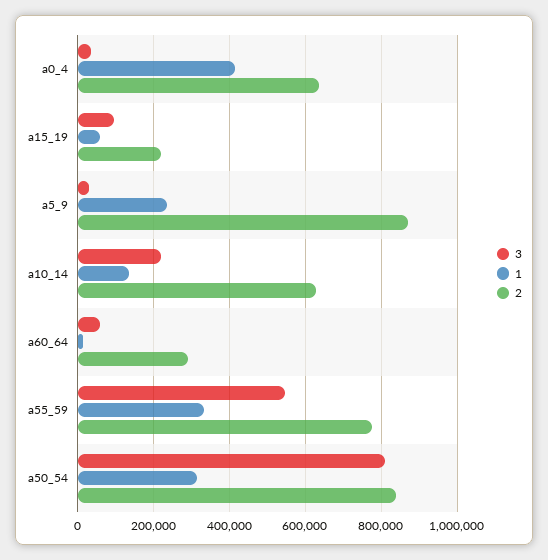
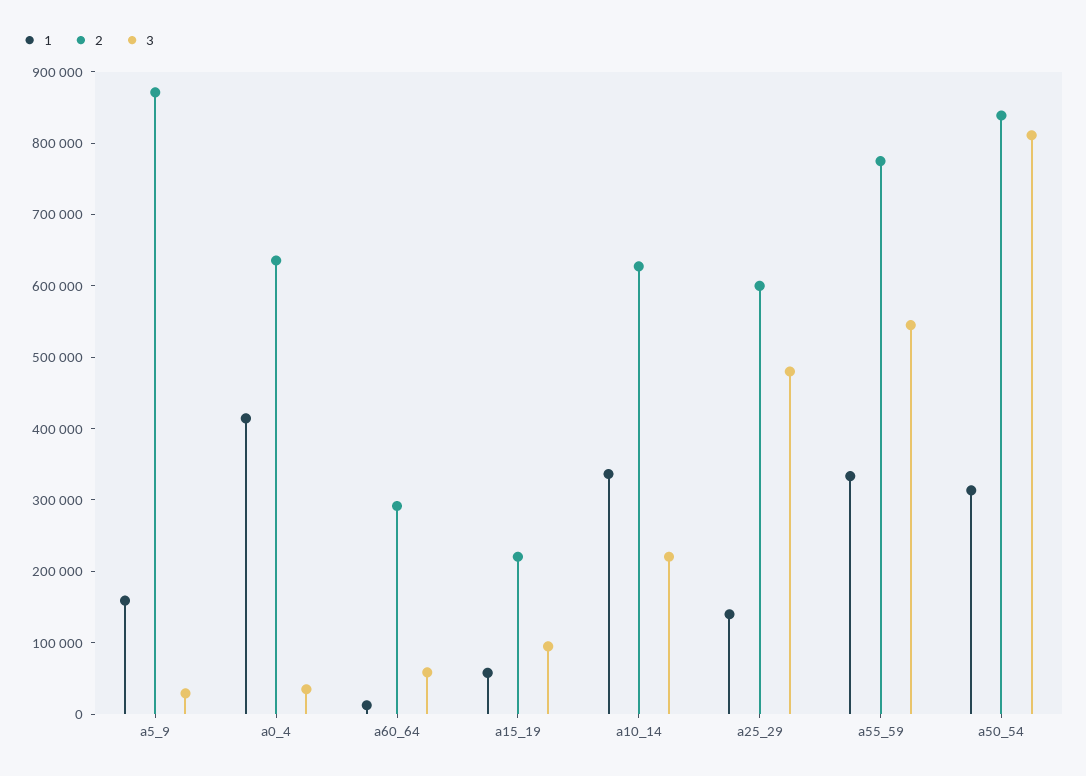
1, a5_9: 240000 -> 160000
1, a10_14: 140000 -> 340000
1, a25_29: none -> 140000
2, a25_29: none -> 600000
3, a25_29: none -> 480000

